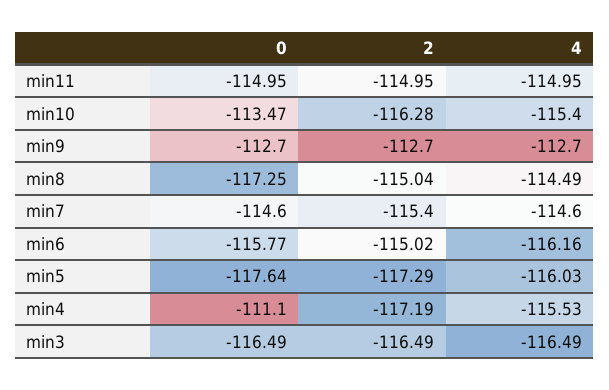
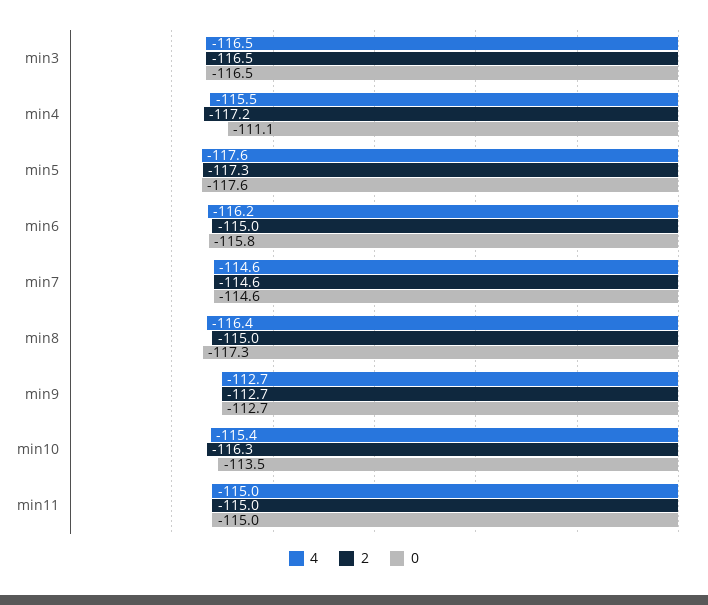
4, min8: -114.49 -> -116.4
2, min7: -115.4 -> -114.6
4, min5: -116.03 -> -117.6

